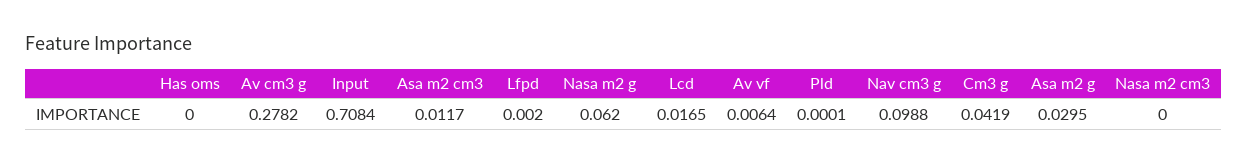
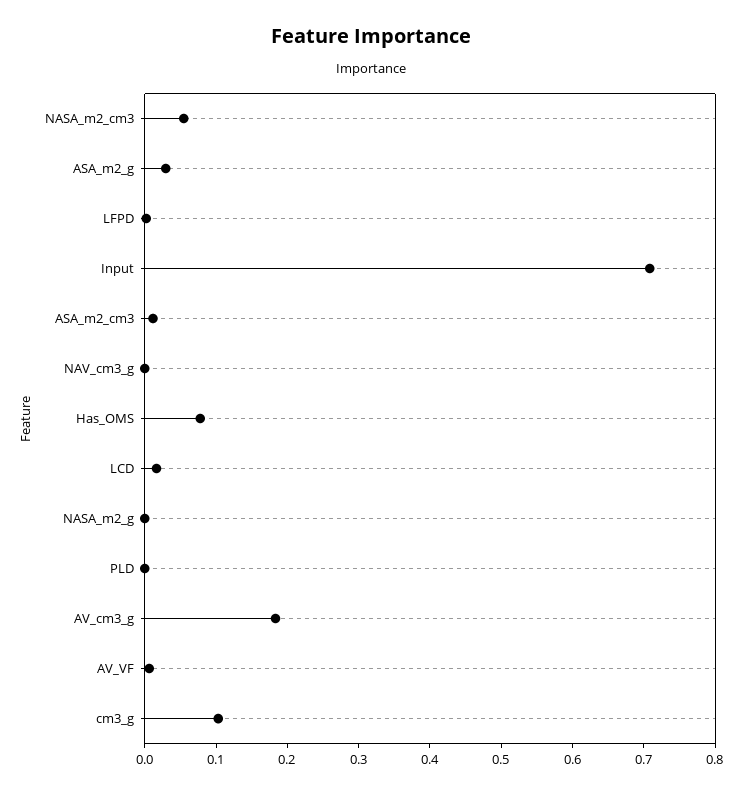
Has oms: 0 -> 0.08
Av cm3 g: 0.2782 -> 0.18
Nasa m2 g: 0.062 -> 0
Nav cm3 g: 0.0988 -> 0
Cm3 g: 0.0419 -> 0.1
Nasa m2 cm3: 0 -> 0.06

